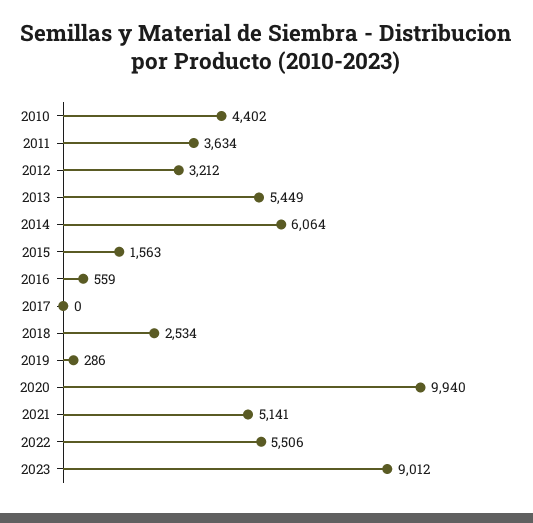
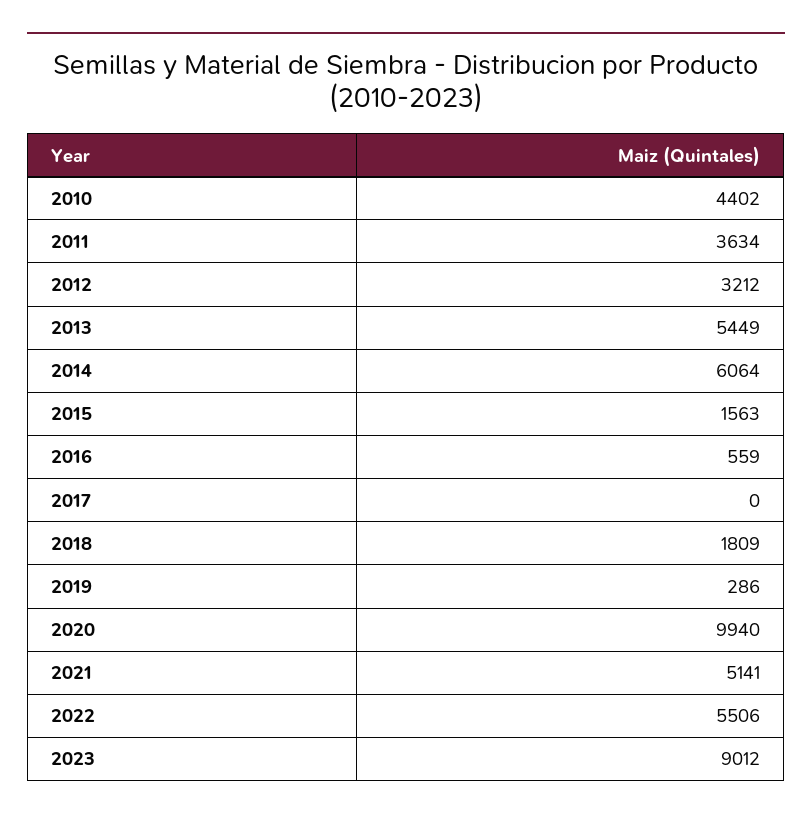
2018: 2534 -> 1809

